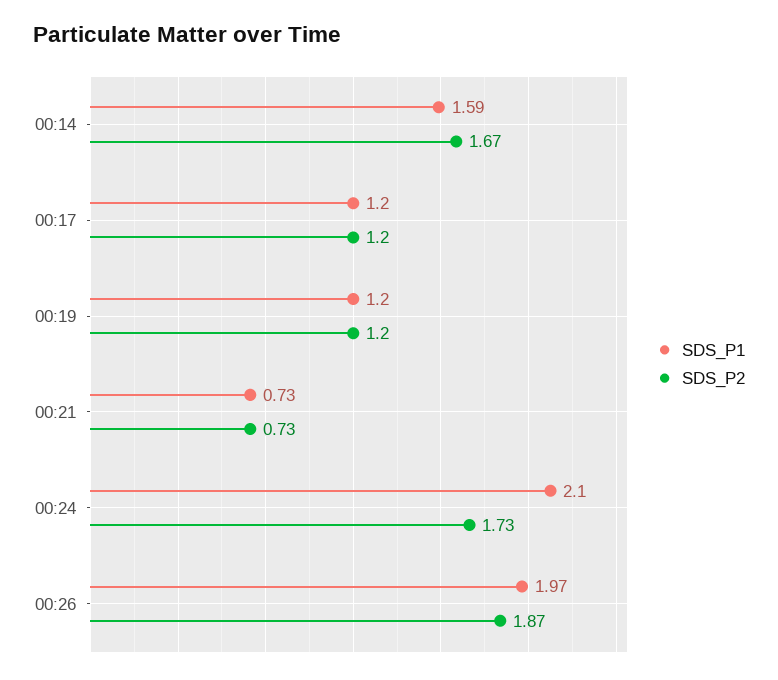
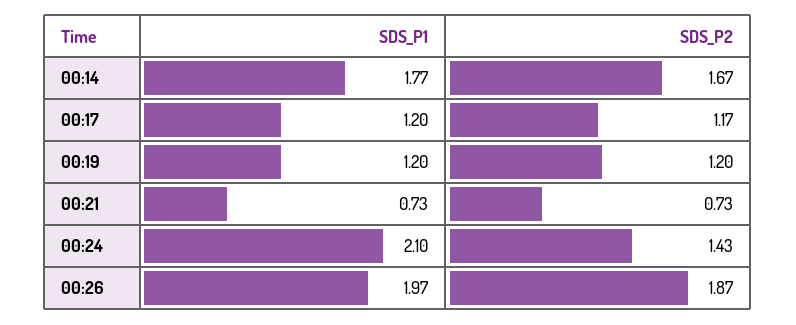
SDS_P1, 00:14: 1.59 -> 1.77
SDS_P2, 00:17: 1.2 -> 1.17
SDS_P2, 00:24: 1.73 -> 1.43

